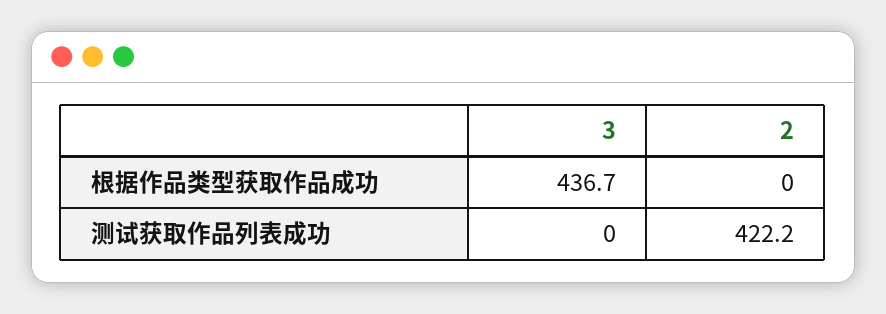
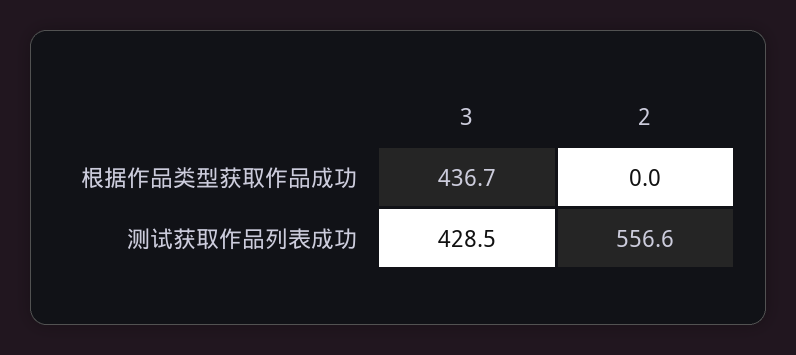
3, 测试获取作品列表成功: 0 -> 428.5
2, 测试获取作品列表成功: 422.2 -> 556.6

